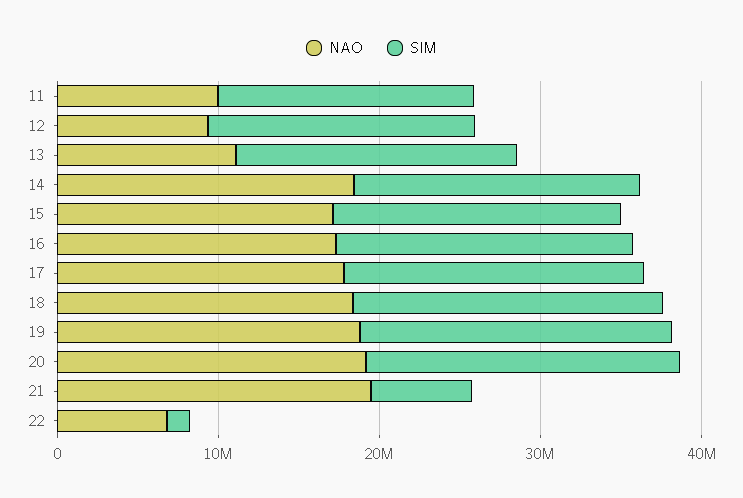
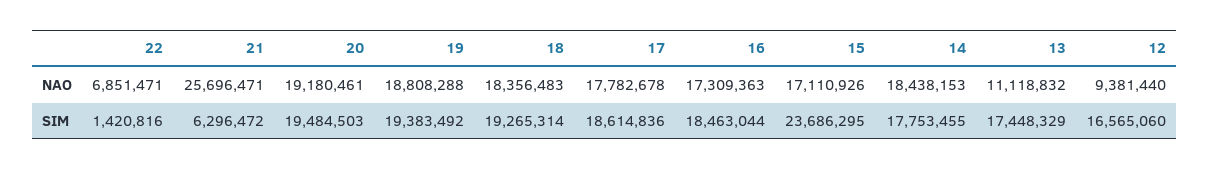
NAO, 11: 10000000 -> none
SIM, 11: 16000000 -> none
SIM, 15: 18000000 -> 23686295
NAO, 21: 20000000 -> 25696471

